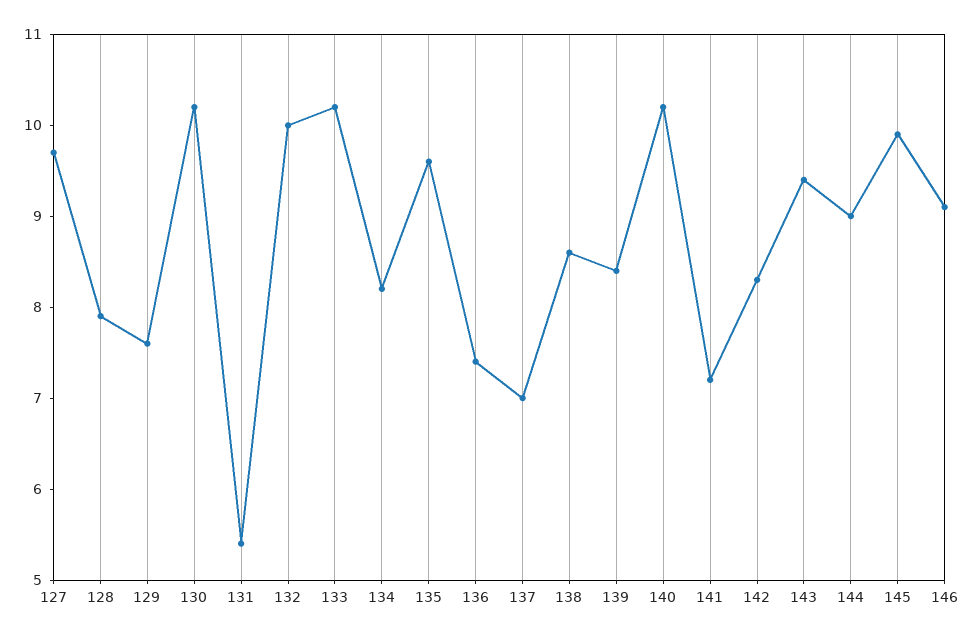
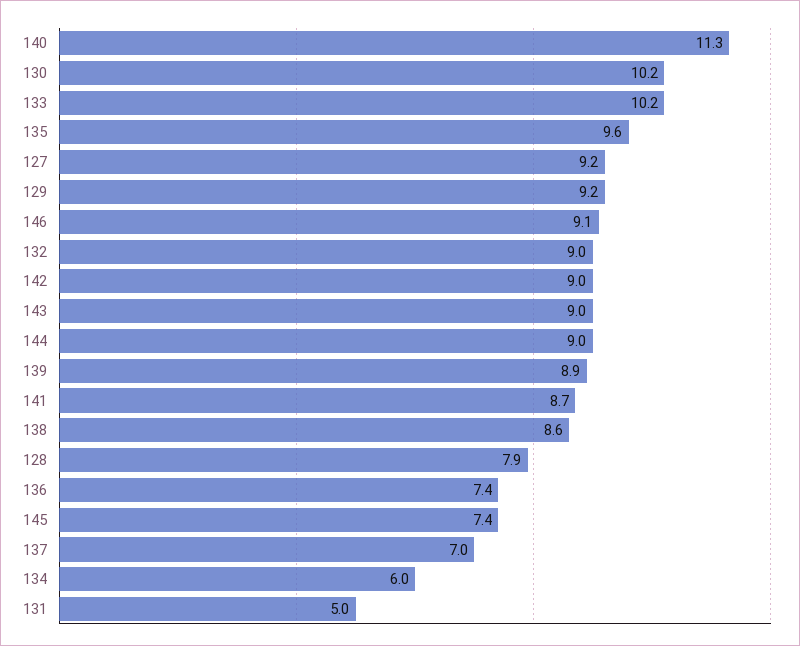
127: 9.7 -> 9.2
129: 7.6 -> 9.2
131: 5.4 -> 5
132: 10 -> 9
134: 8.2 -> 6
139: 8.4 -> 8.9
140: 10.2 -> 11.3
141: 7.2 -> 8.7
142: 8.3 -> 9
143: 9.4 -> 9
145: 9.9 -> 7.4

